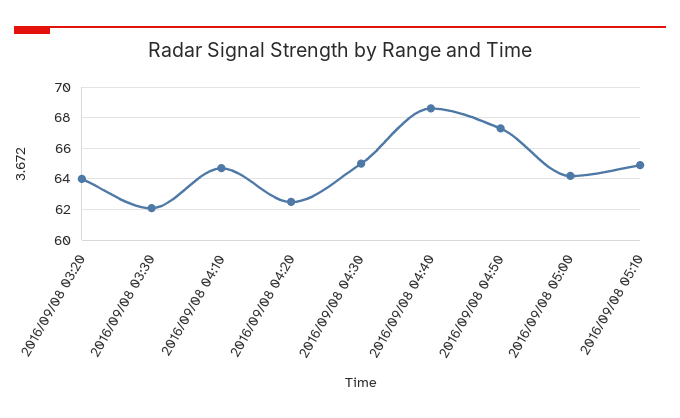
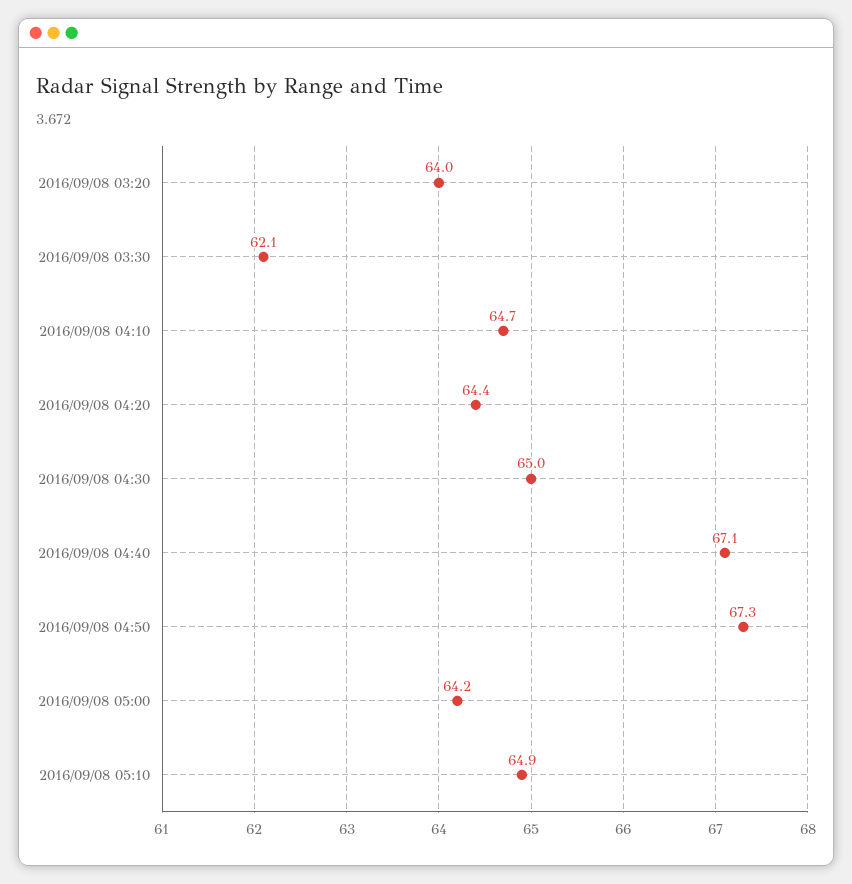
2016/09/08 04:20: 62.5 -> 64.4
2016/09/08 04:40: 68.5 -> 67.1

